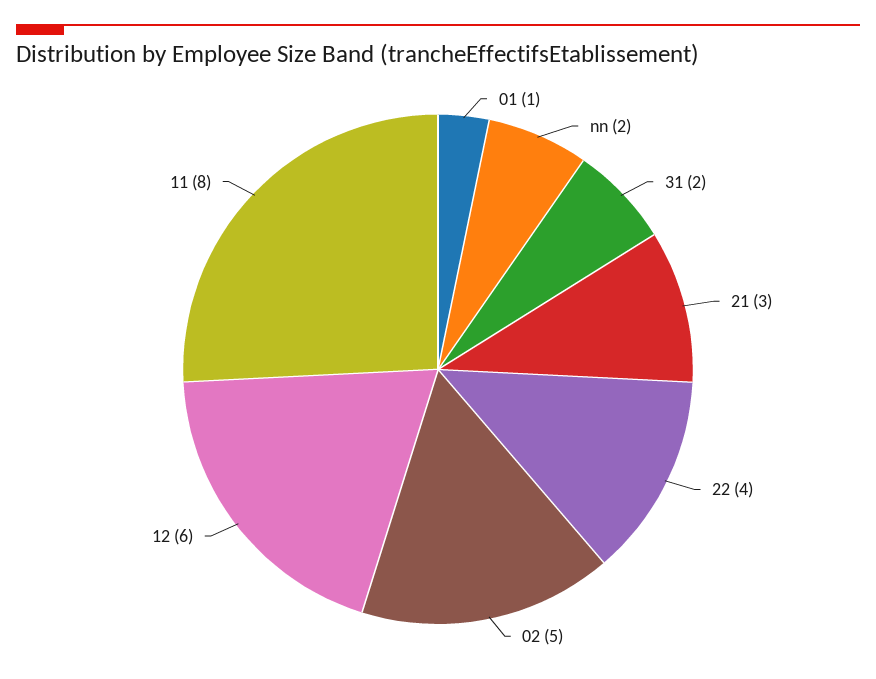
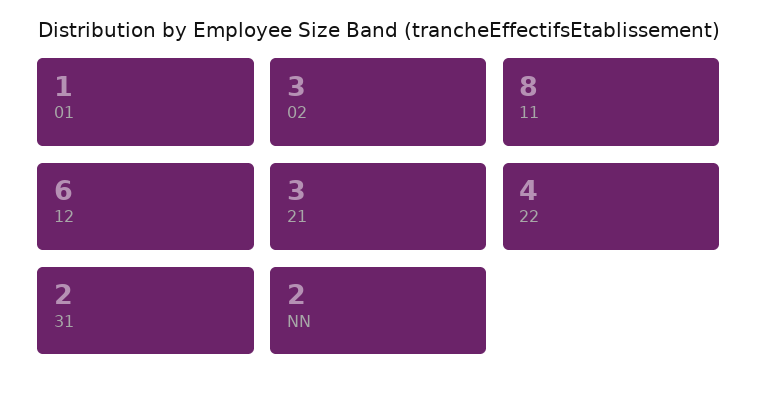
02: 5 -> 3

